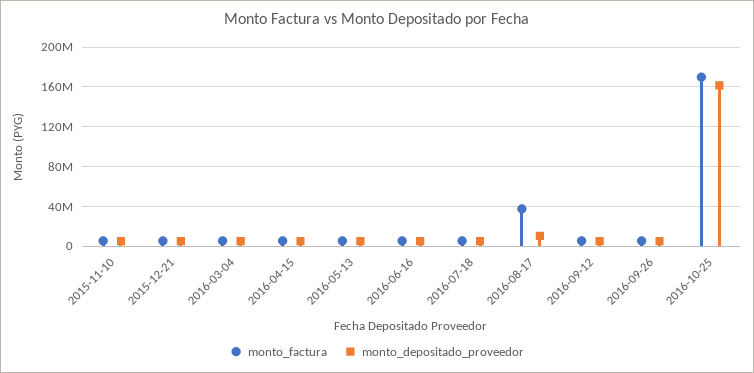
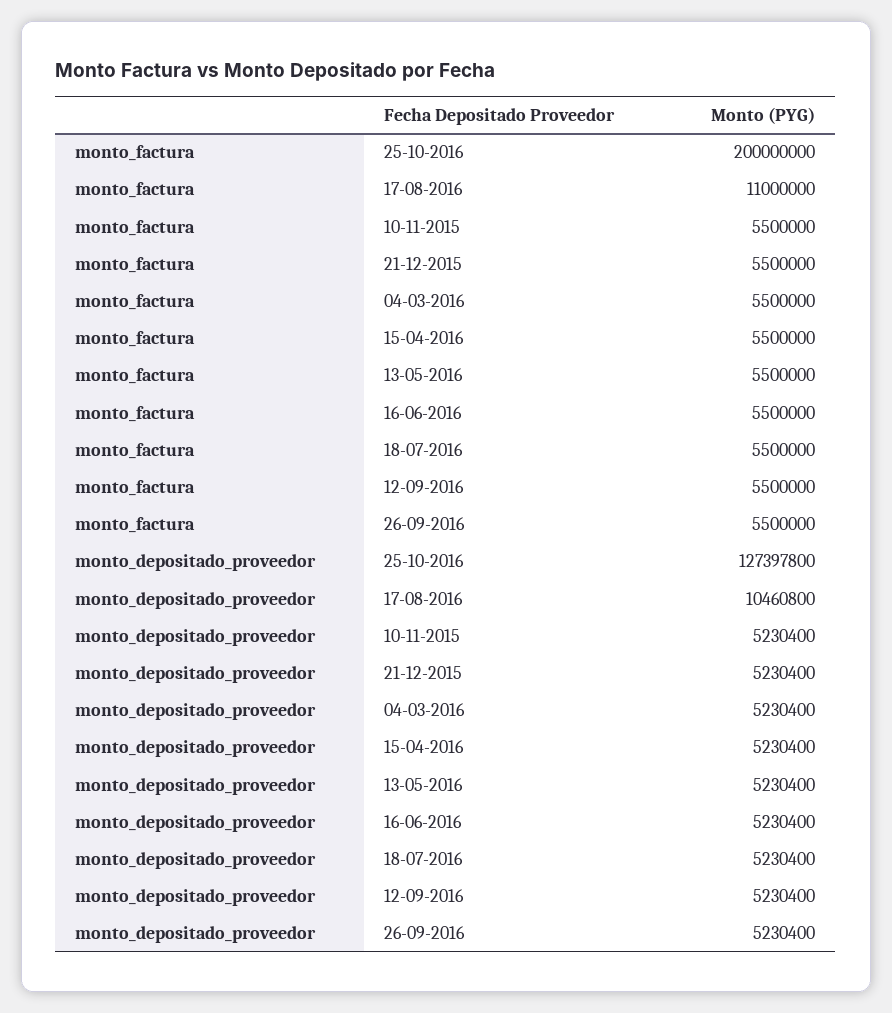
monto_factura, 2016-08-17: 40000000 -> 11000000
monto_factura, 2016-10-25: 170000000 -> 200000000
monto_depositado_proveedor, 2016-10-25: 160000000 -> 127397800

